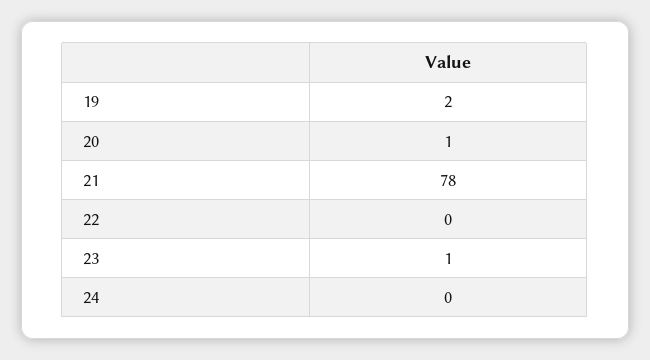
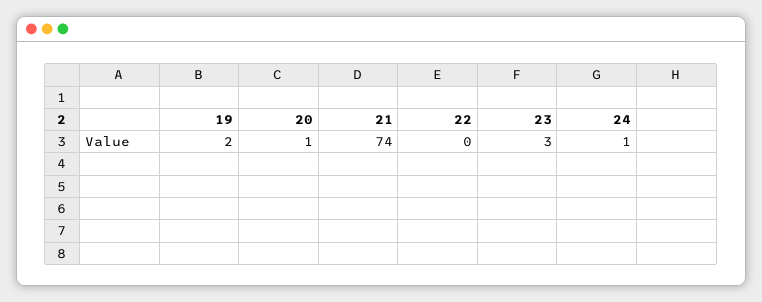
21: 78 -> 74
23: 1 -> 3
24: 0 -> 1

